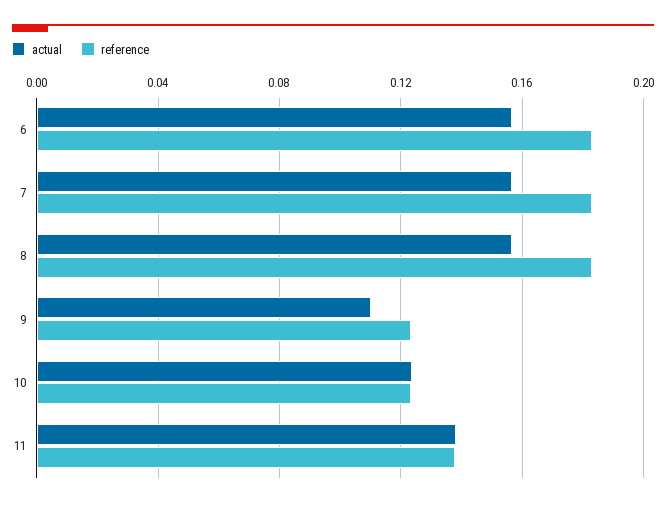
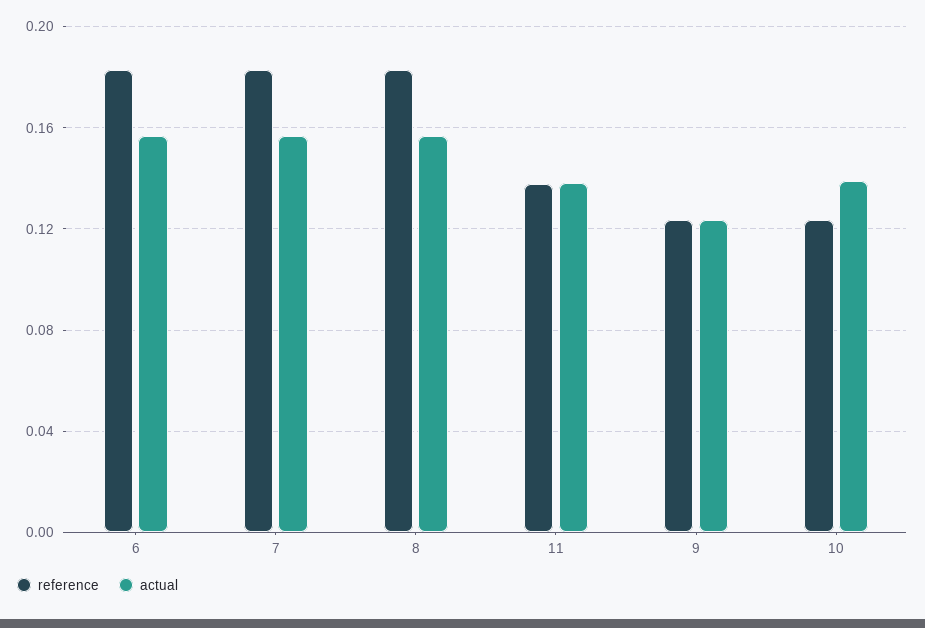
actual, 9: 0.11 -> 0.125
actual, 10: 0.125 -> 0.14

